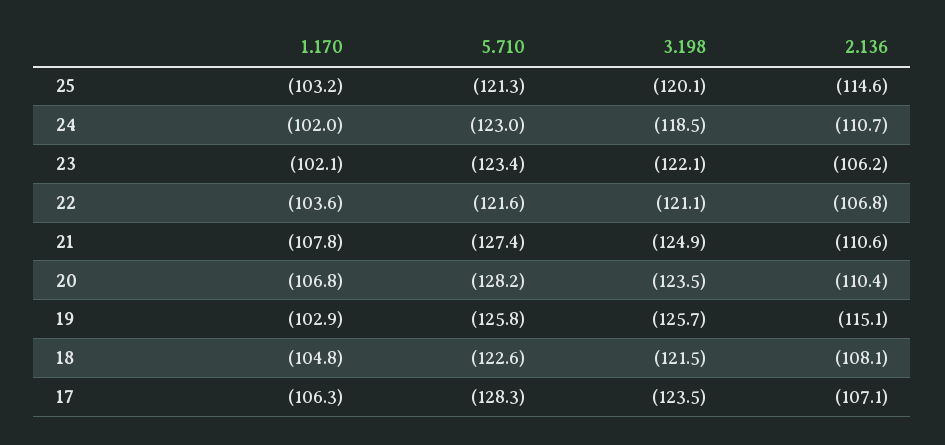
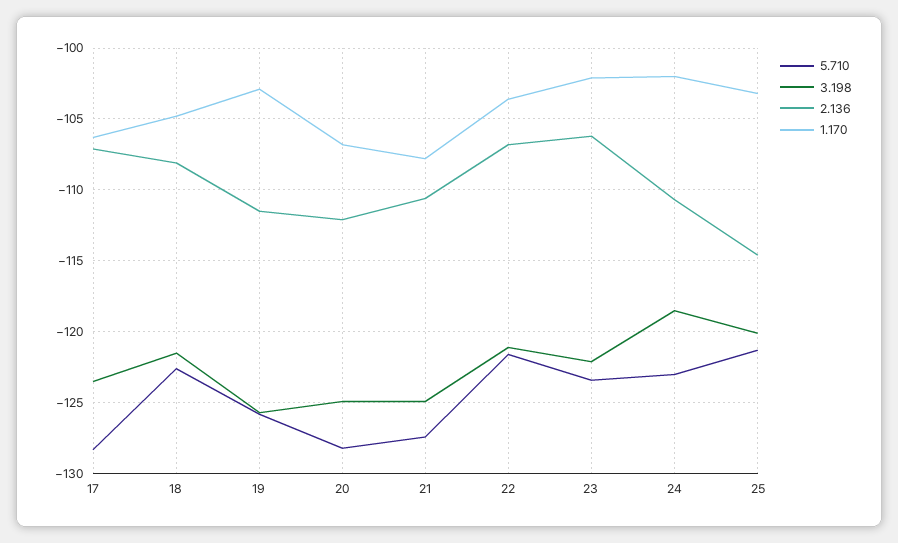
3.198, 20: -123.5 -> -125
2.136, 20: -110.4 -> -112
2.136, 19: -115.1 -> -111.5

